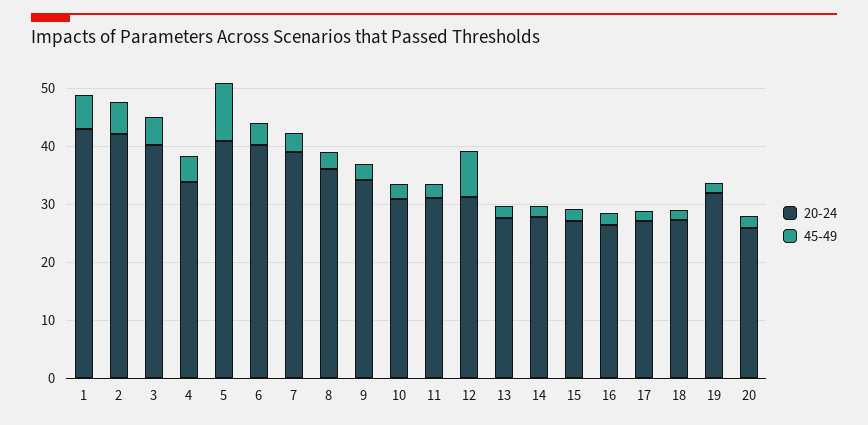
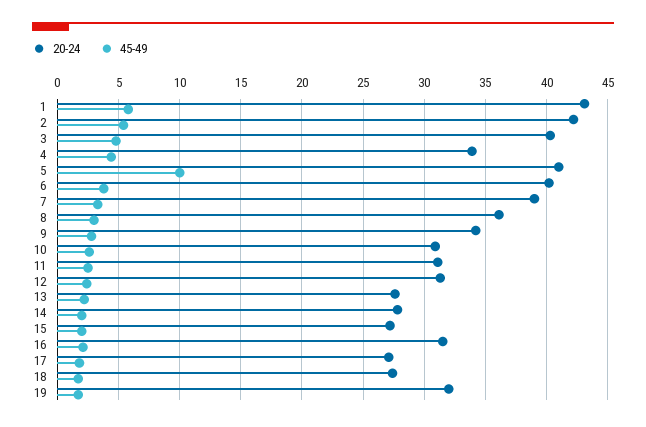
45-49, 12: 8 -> 2.5
20-24, 16: 26 -> 31.5
20-24, 20: 26 -> none
45-49, 20: 2 -> none

